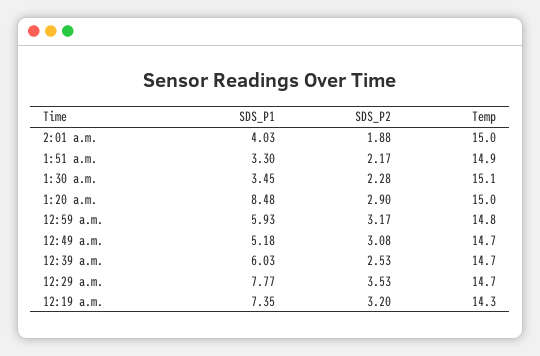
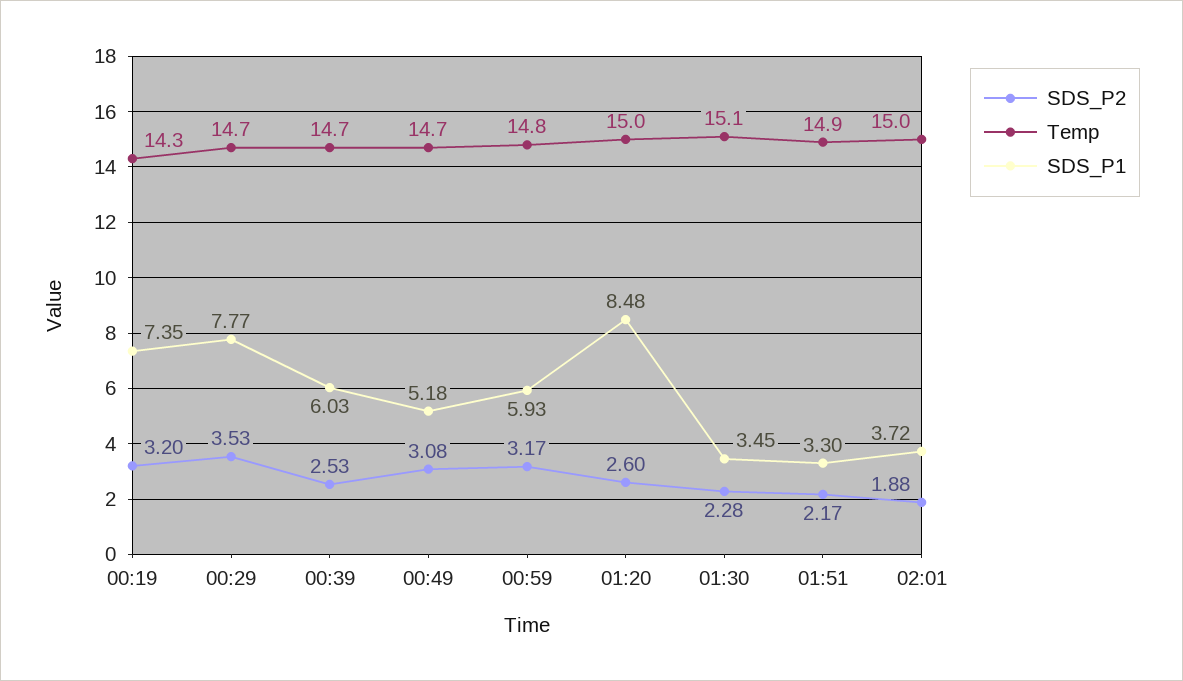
SDS_P1, 2:01 a.m.: 4.03 -> 3.72
SDS_P2, 1:20 a.m.: 2.9 -> 2.6

